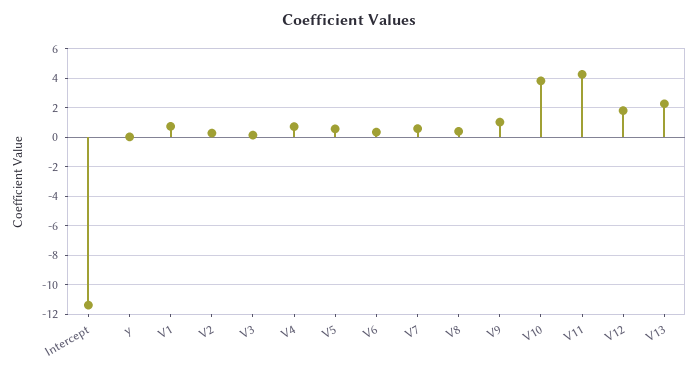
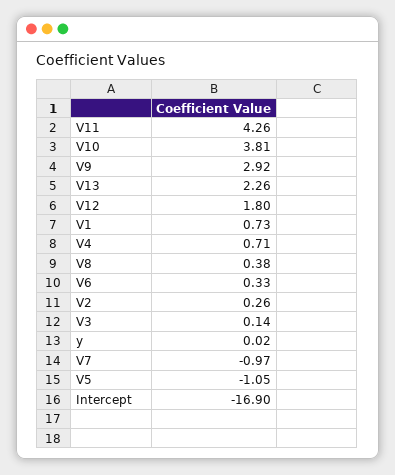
Intercept: -11.5 -> -16.9
V5: 0.5 -> -1.05
V7: 0.5 -> -0.97
V9: 1 -> 2.92

